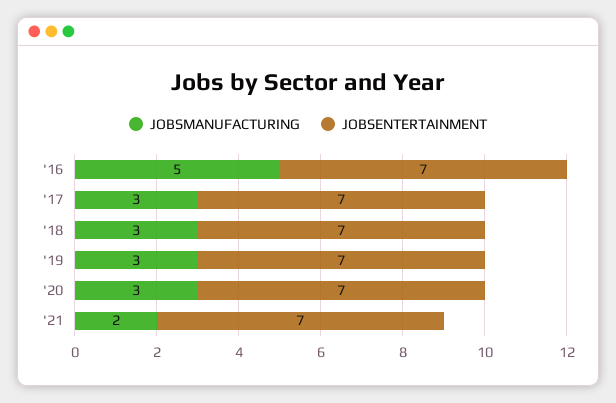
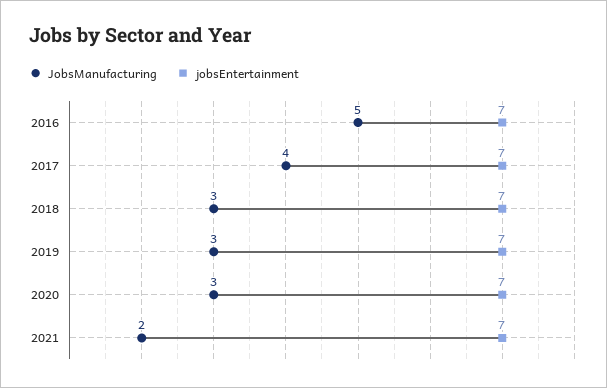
JOBSMANUFACTURING, '17: 3 -> 4

